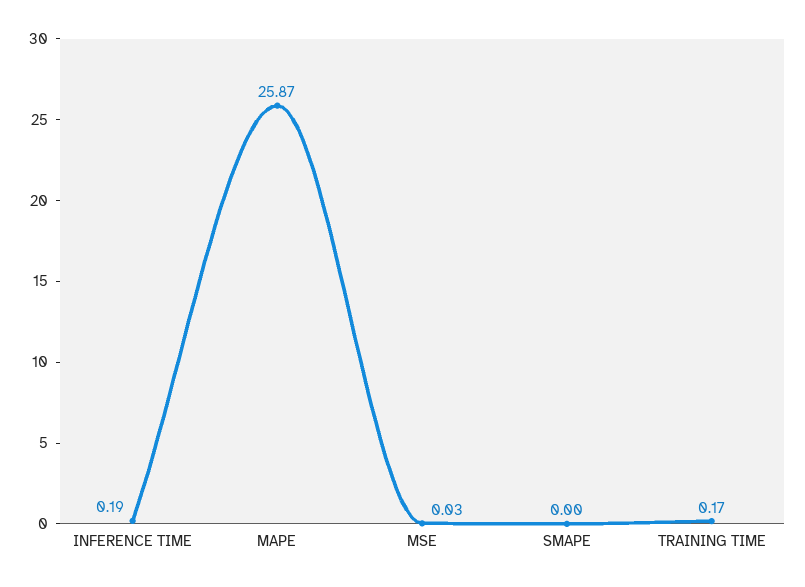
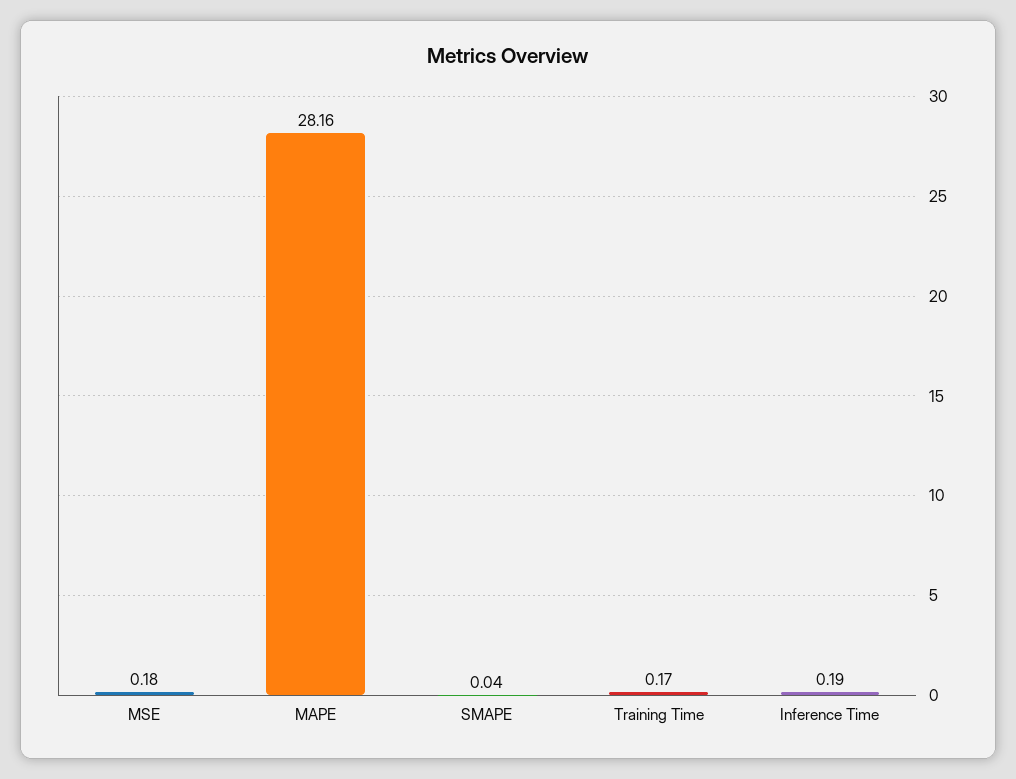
MAPE: 25.87 -> 28.16
MSE: 0.03 -> 0.18
SMAPE: 0 -> 0.04

